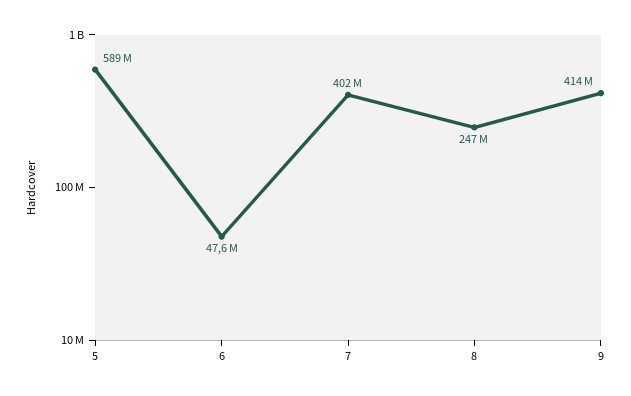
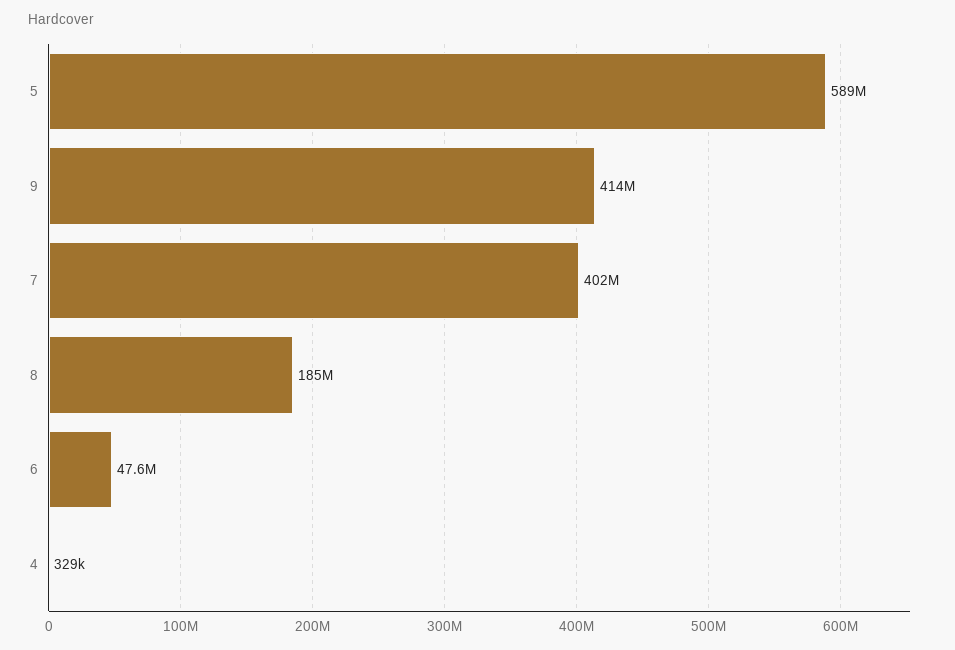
8: 247000000 -> 185000000
4: none -> 329000

